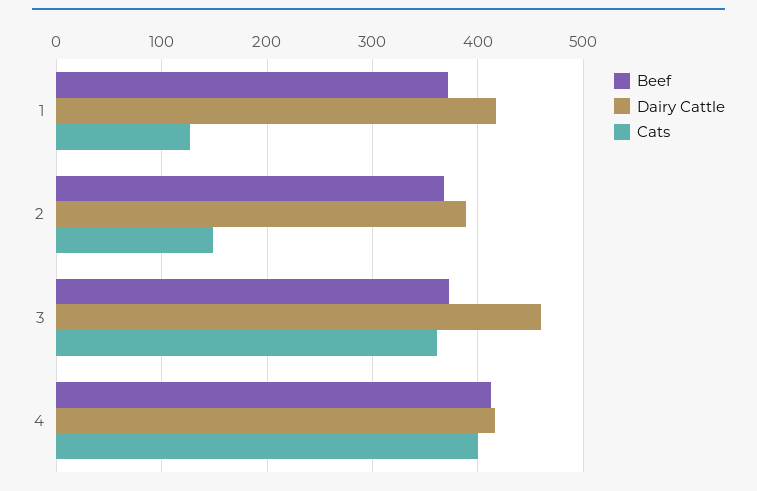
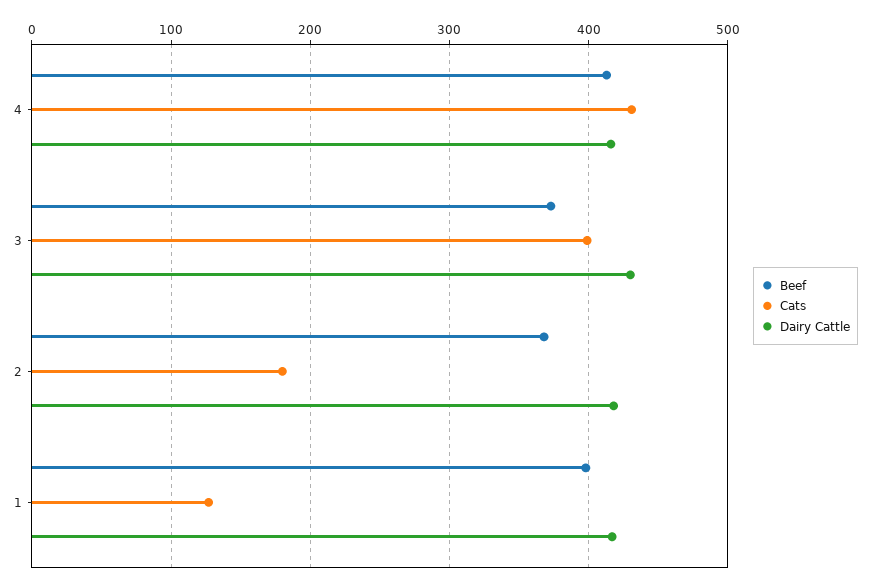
Beef, 1: 370 -> 400
Dairy Cattle, 2: 390 -> 420
Cats, 2: 150 -> 180
Dairy Cattle, 3: 460 -> 430
Cats, 3: 360 -> 400
Cats, 4: 400 -> 430

